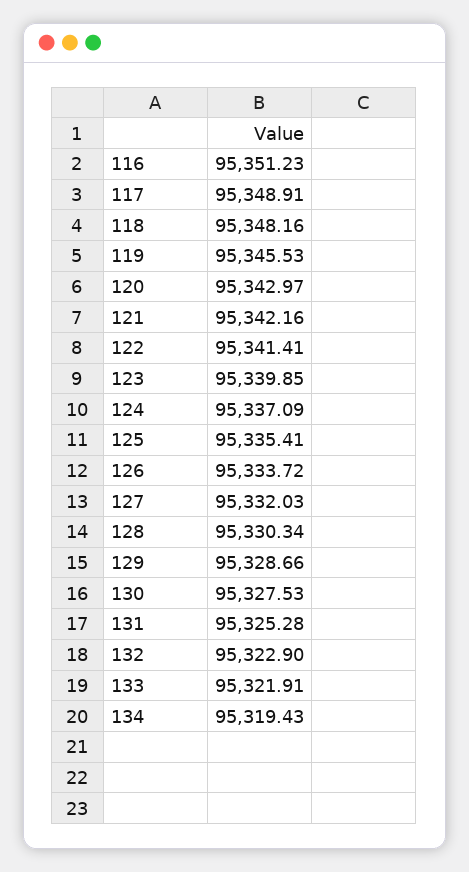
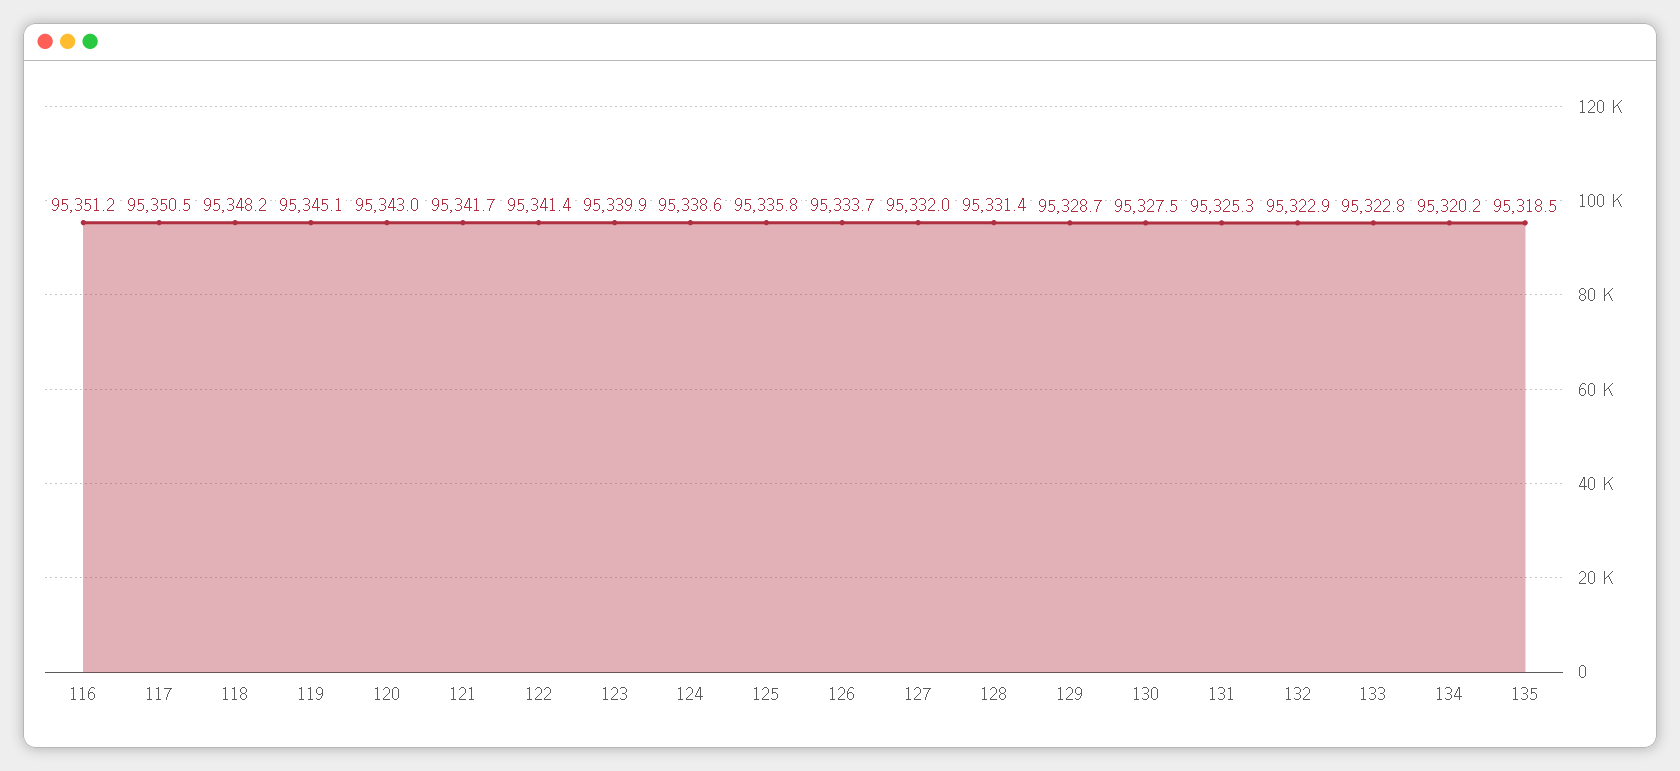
117: 95348.91 -> 95350.5
119: 95345.53 -> 95345.1
121: 95342.16 -> 95341.7
124: 95337.09 -> 95338.6
125: 95335.41 -> 95335.8
128: 95330.34 -> 95331.4
133: 95321.91 -> 95322.8
134: 95319.43 -> 95320.2
135: none -> 95318.5

